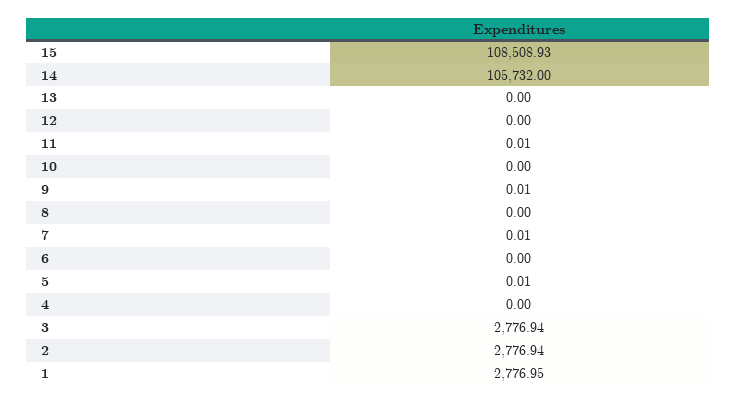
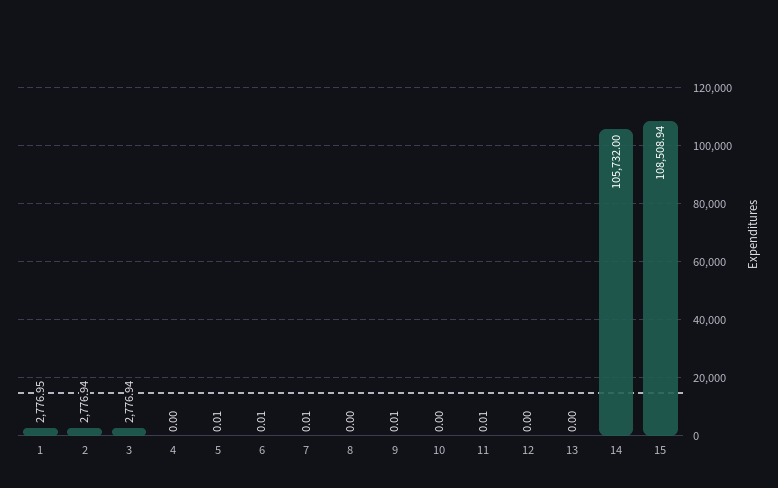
15: 108508.93 -> 108508.94
6: 0 -> 0.01

